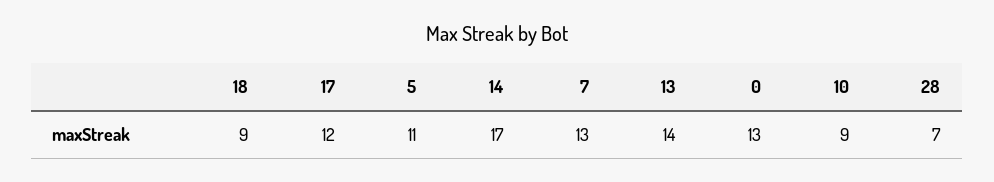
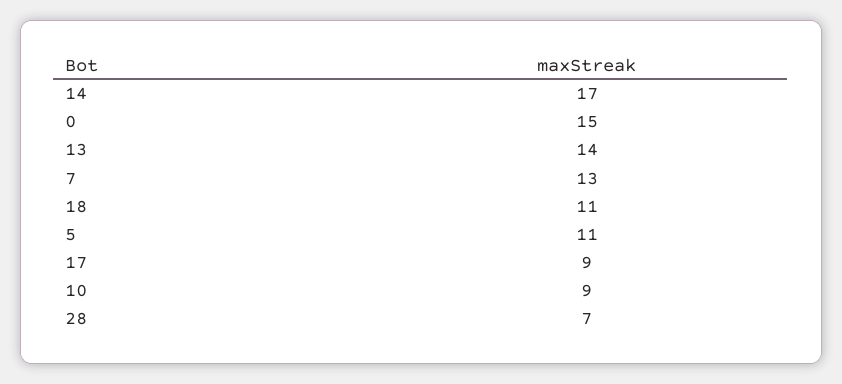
18: 9 -> 11
17: 12 -> 9
0: 13 -> 15

